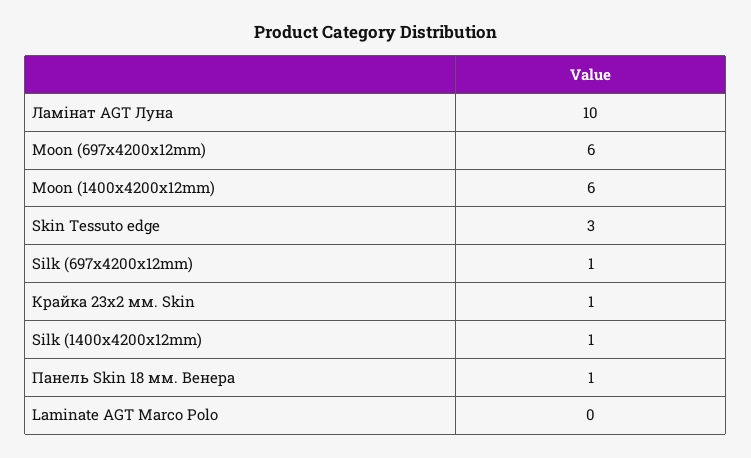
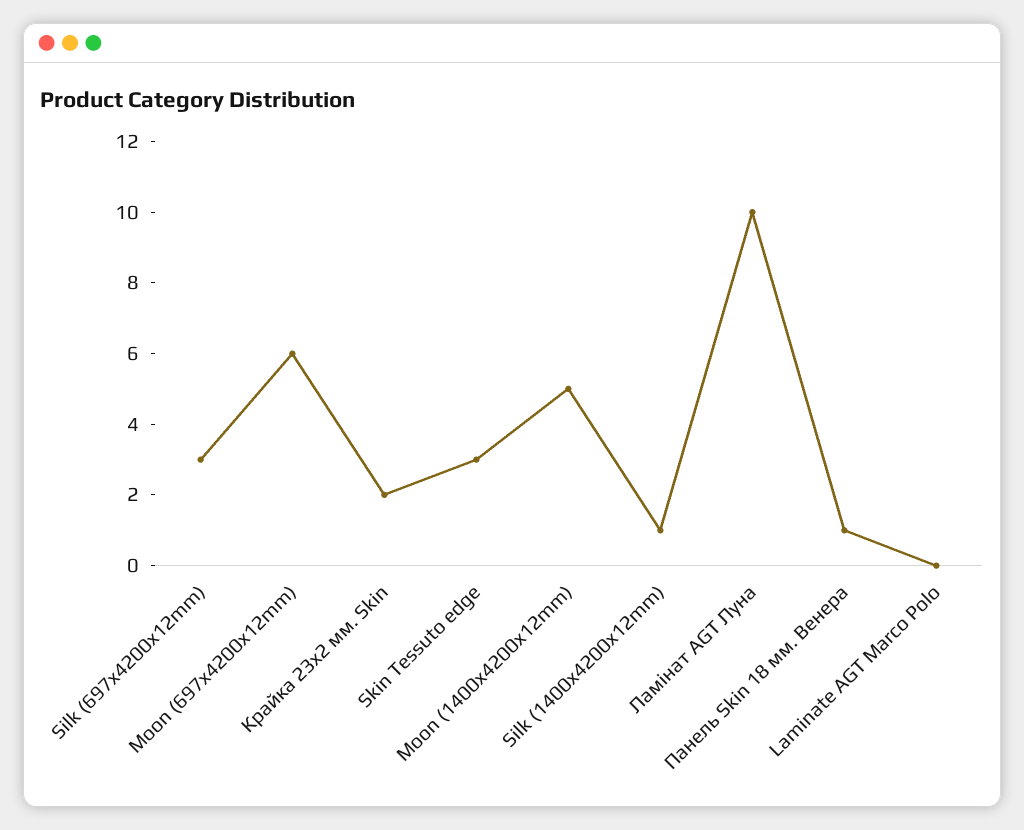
Moon (1400x4200x12mm): 6 -> 5
Silk (697x4200x12mm): 1 -> 3
Крайка 23x2 мм. Skin: 1 -> 2

